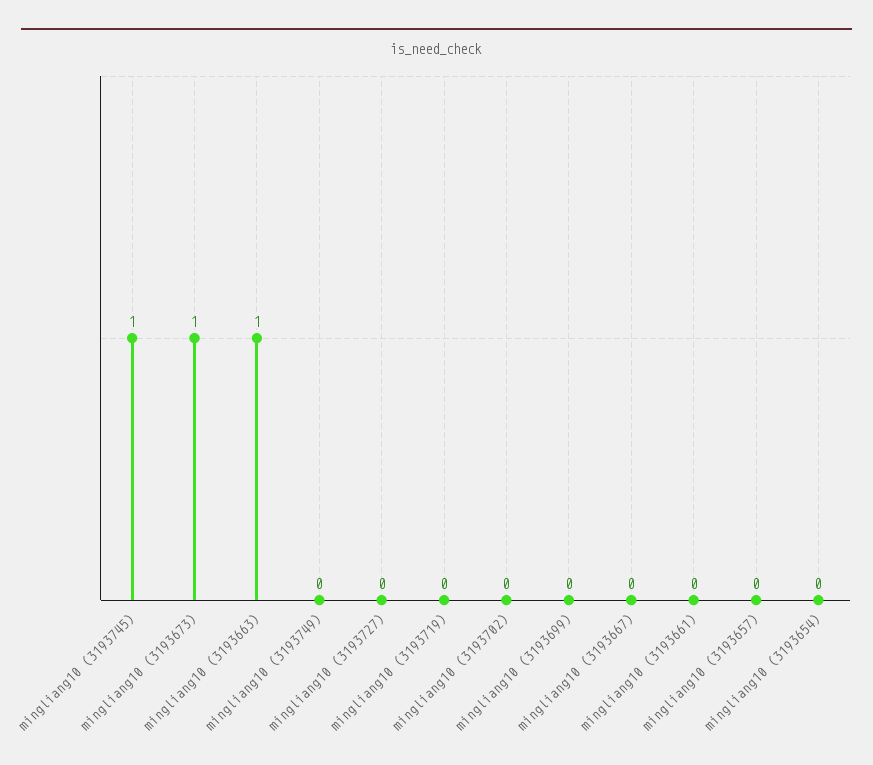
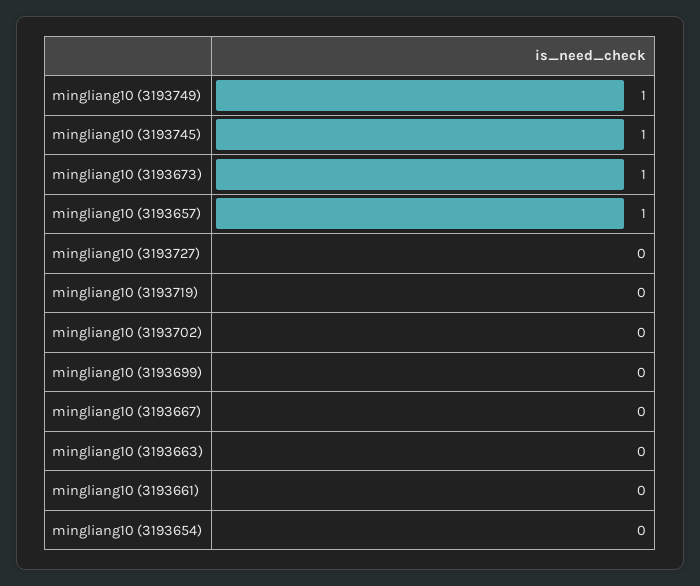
mingliang10 (3193663): 1 -> 0
mingliang10 (3193749): 0 -> 1
mingliang10 (3193657): 0 -> 1

